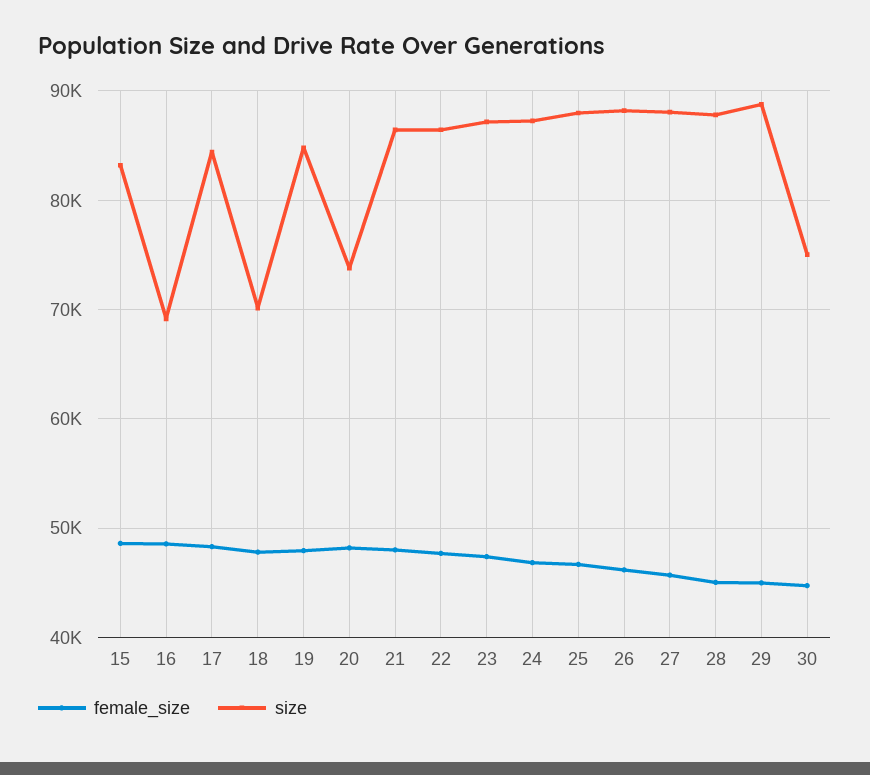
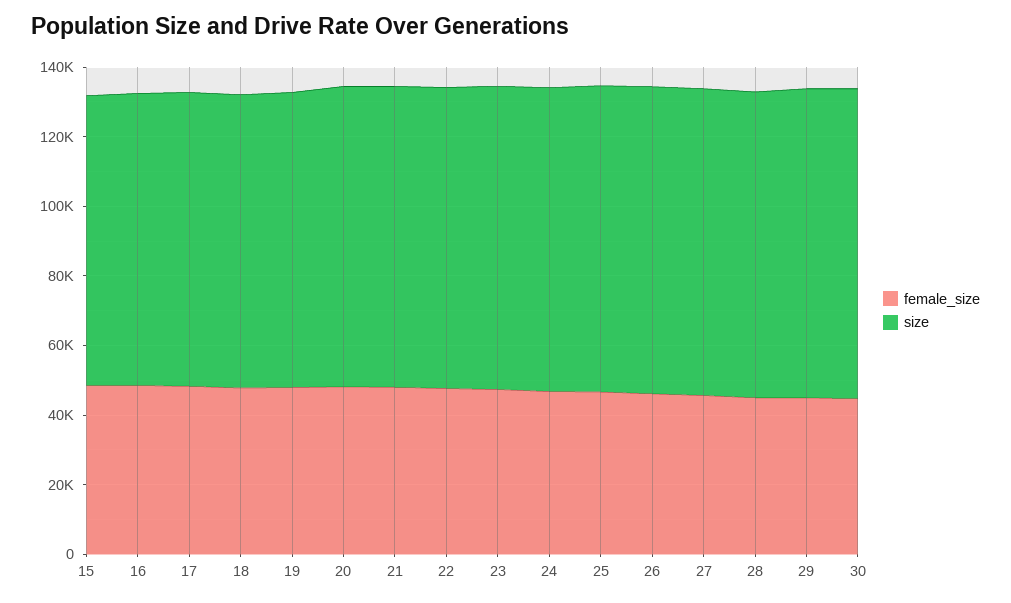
size, 16: 69000 -> 85000
size, 18: 70000 -> 85000
size, 20: 74000 -> 85000
size, 30: 75000 -> 90000

